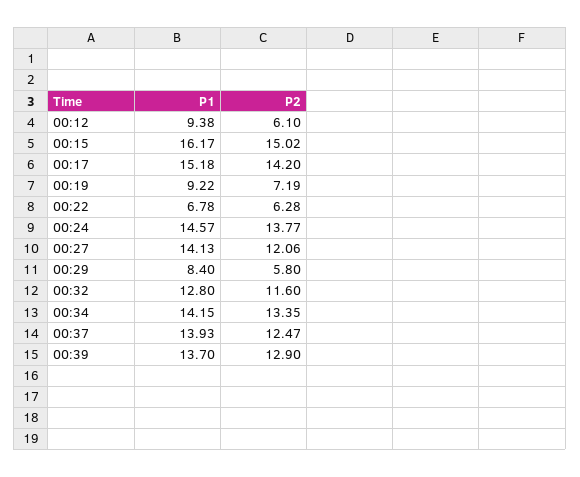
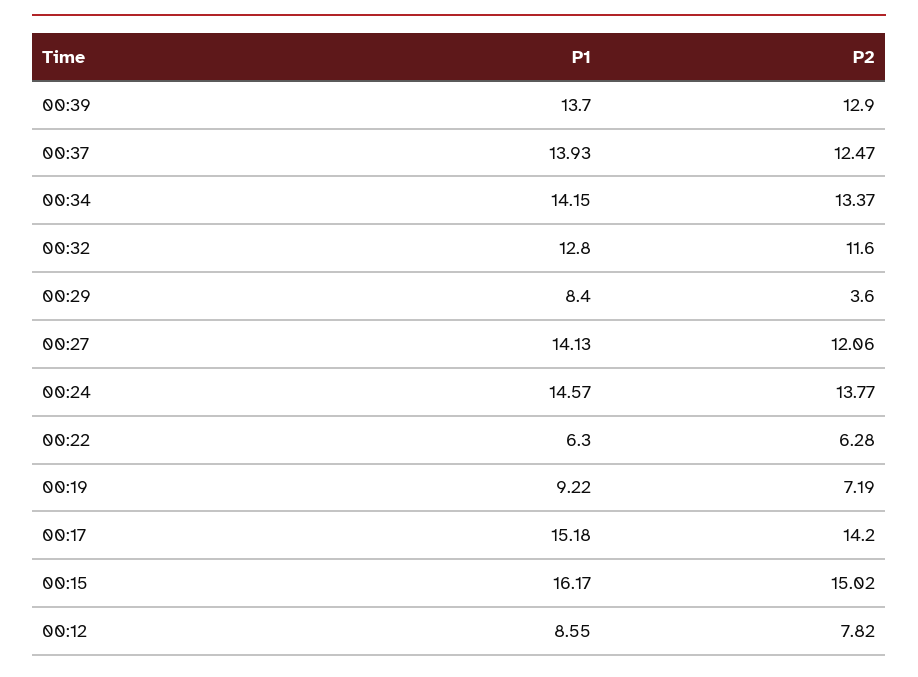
P1, 00:12: 9.38 -> 8.55
P2, 00:12: 6.1 -> 7.82
P1, 00:22: 6.78 -> 6.3
P2, 00:29: 5.8 -> 3.6
P2, 00:34: 13.35 -> 13.37

